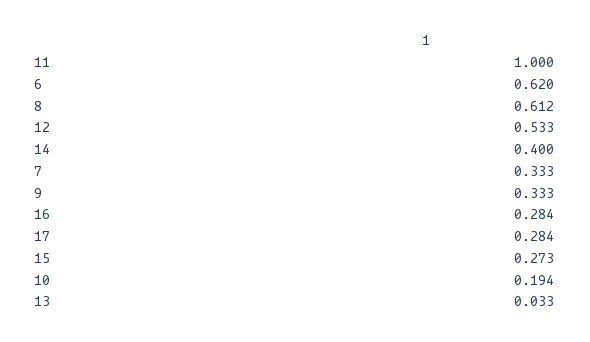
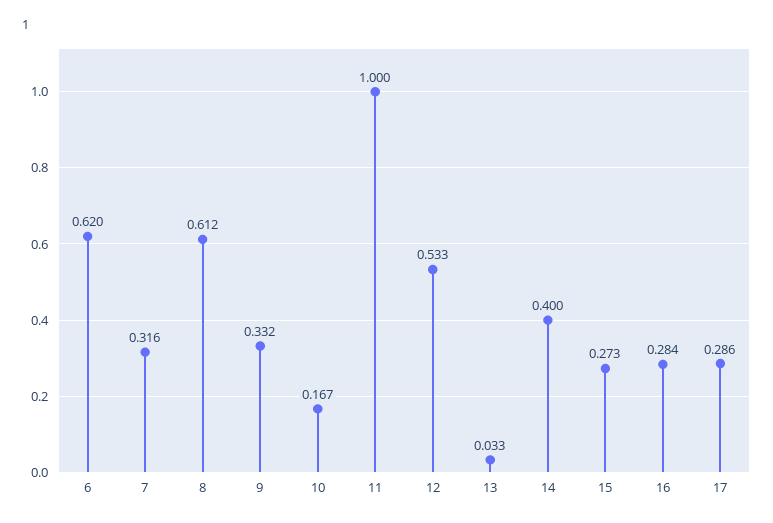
7: 0.333 -> 0.316
9: 0.333 -> 0.332
17: 0.284 -> 0.286
10: 0.194 -> 0.167

